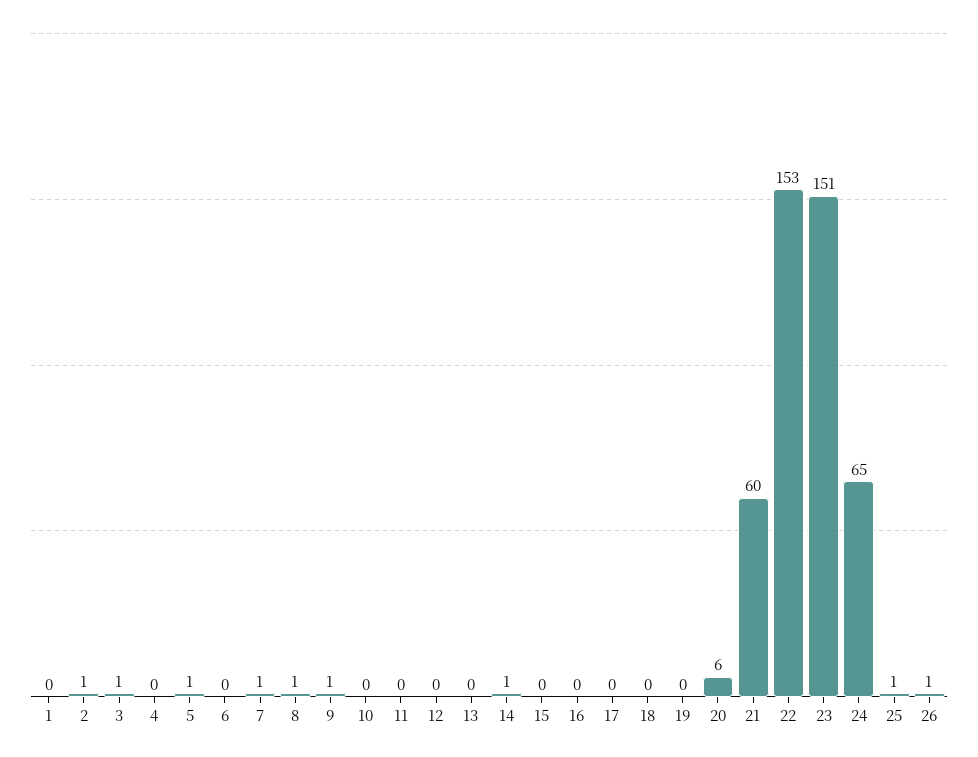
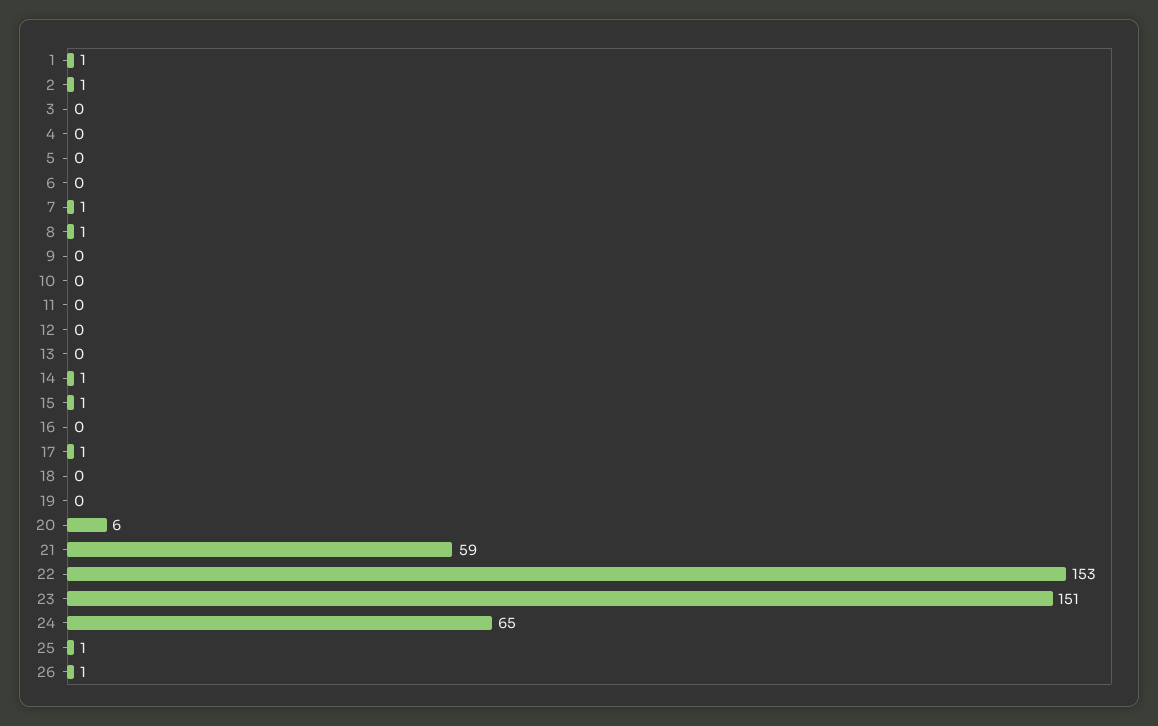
1: 0 -> 1
3: 1 -> 0
5: 1 -> 0
9: 1 -> 0
15: 0 -> 1
17: 0 -> 1
21: 60 -> 59

